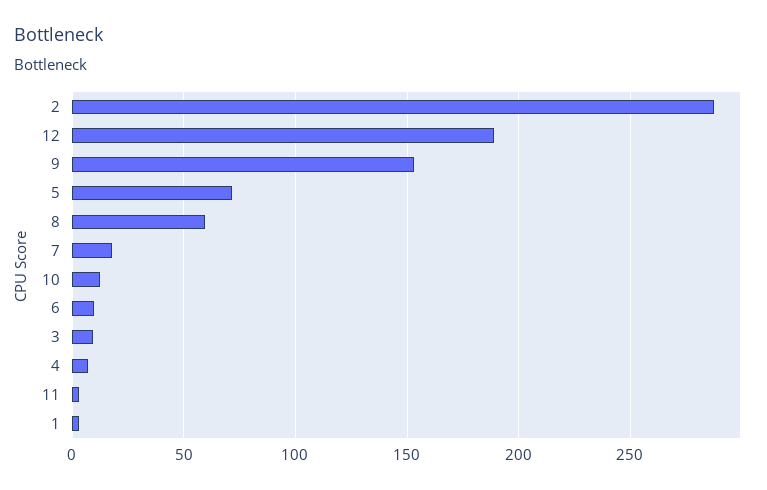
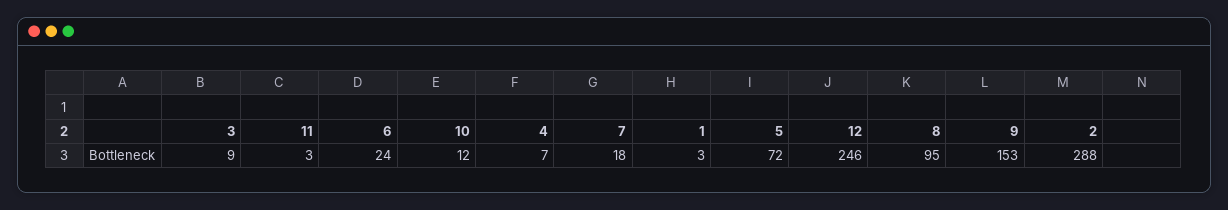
12: 190 -> 246
8: 60 -> 95
6: 10 -> 24

